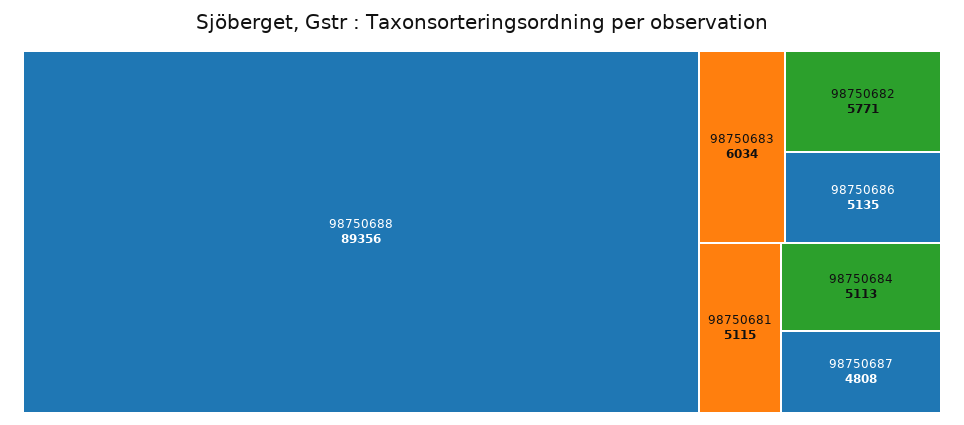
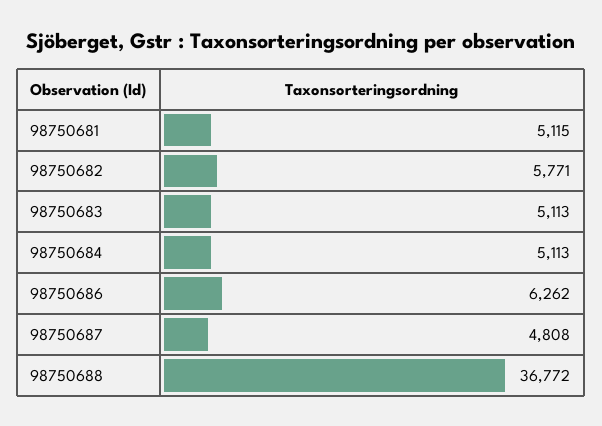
98750688: 89356 -> 36772
98750683: 6034 -> 5113
98750686: 5135 -> 6262

